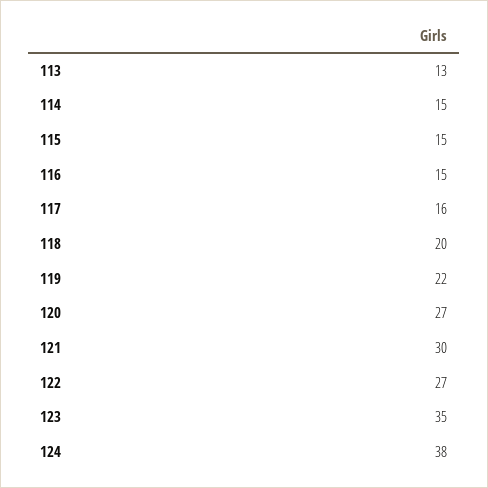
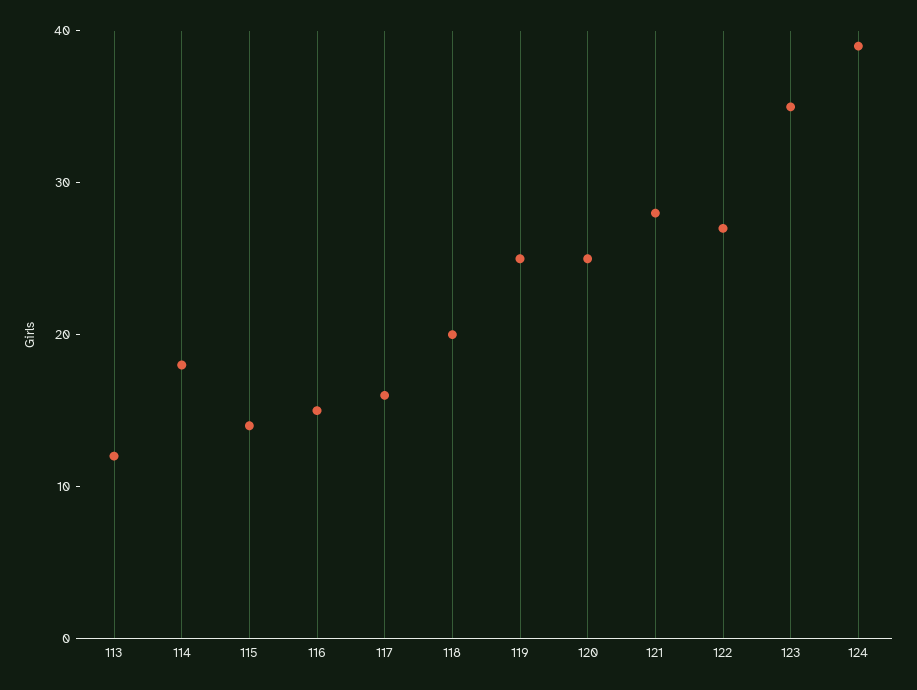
113: 13 -> 12
114: 15 -> 18
115: 15 -> 14
119: 22 -> 25
120: 27 -> 25
121: 30 -> 28
124: 38 -> 39

